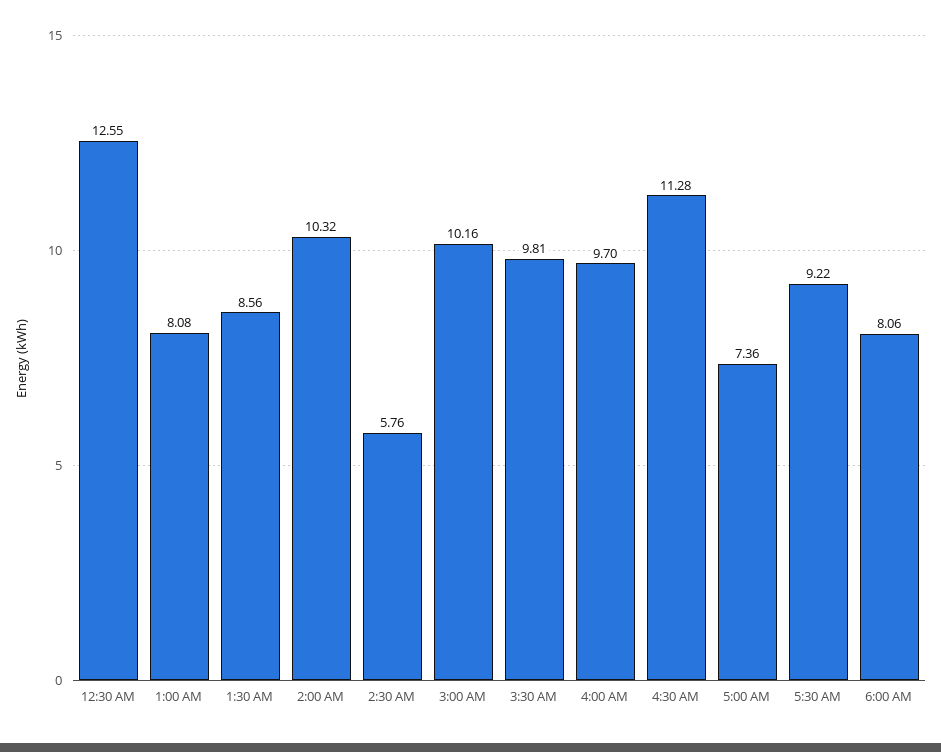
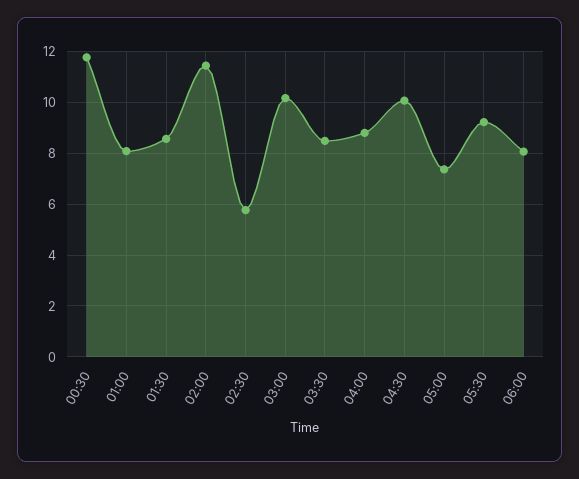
12:30 AM: 12.55 -> 11.75
2:00 AM: 10.32 -> 11.5
3:30 AM: 9.81 -> 8.5
4:00 AM: 9.7 -> 8.75
4:30 AM: 11.28 -> 10

